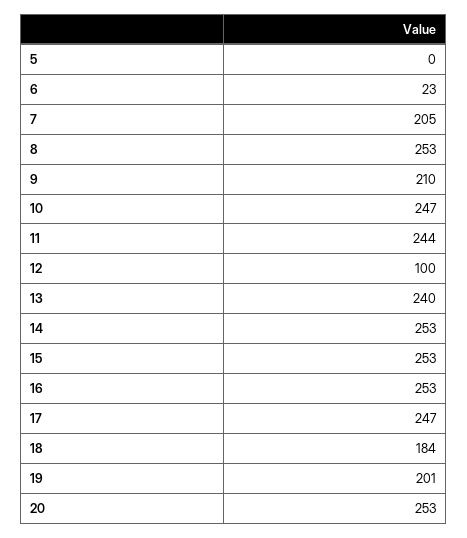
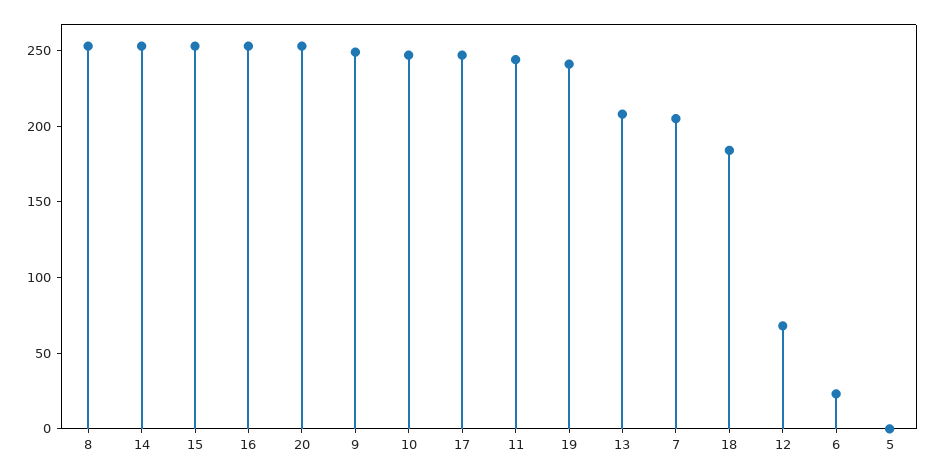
9: 210 -> 250
12: 100 -> 70
13: 240 -> 210
19: 201 -> 240

